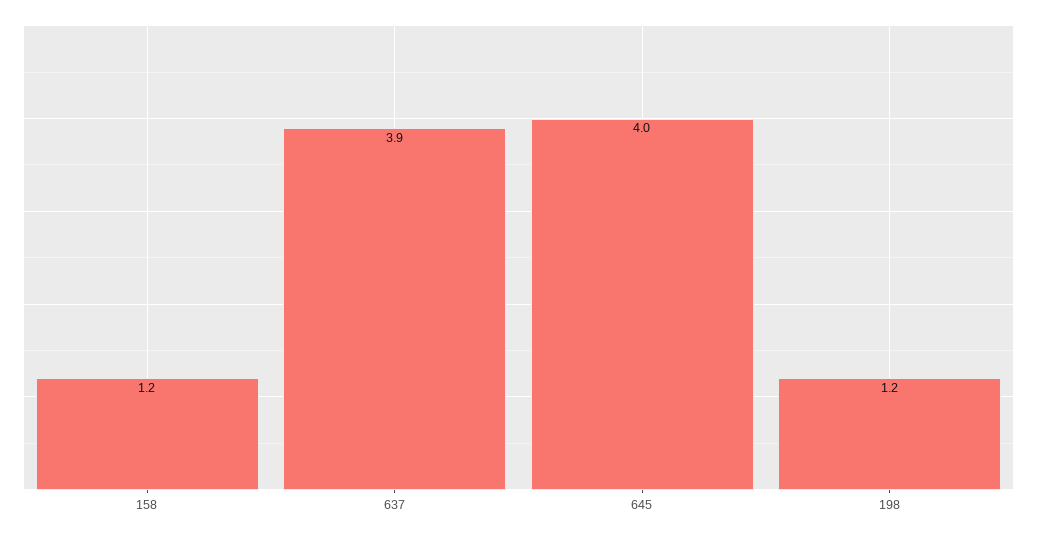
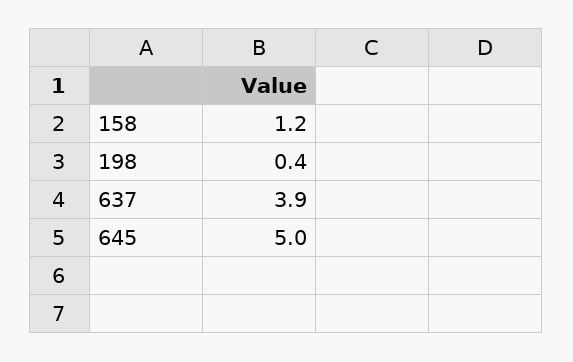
645: 4 -> 5
198: 1.2 -> 0.4

